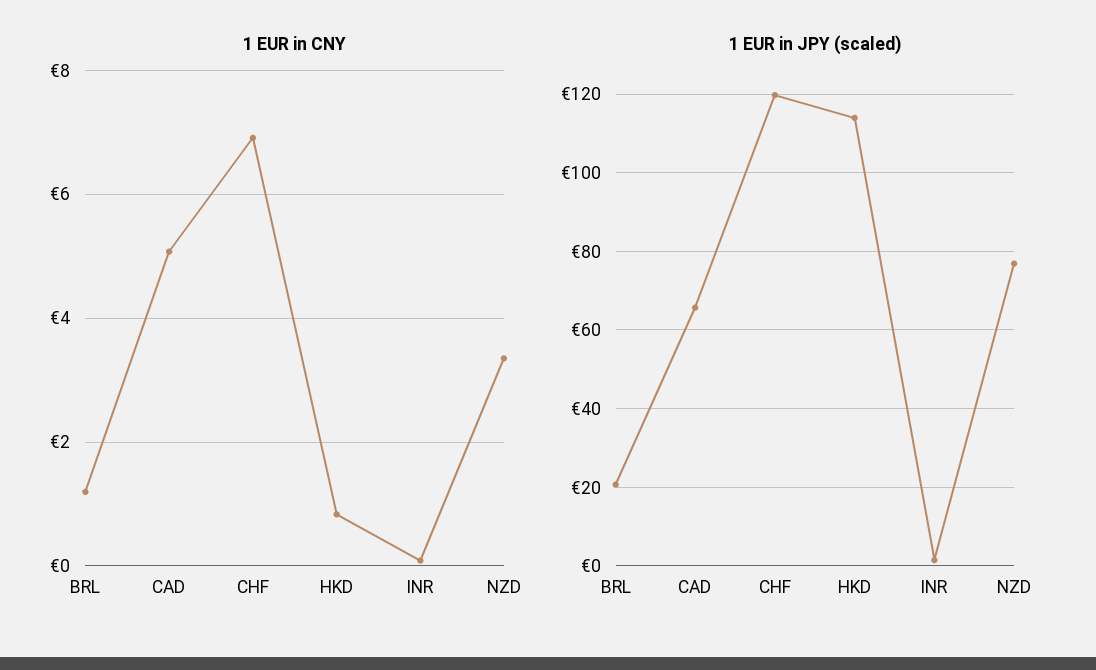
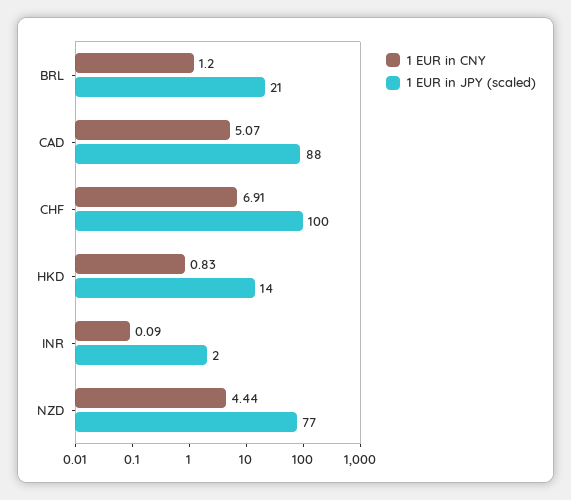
1 EUR in CNY, NZD: 3.4 -> 4.44
1 EUR in JPY (scaled), CAD: 66 -> 88
1 EUR in JPY (scaled), CHF: 120 -> 100
1 EUR in JPY (scaled), HKD: 114 -> 14

